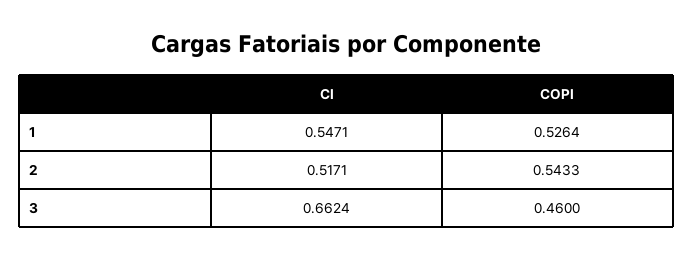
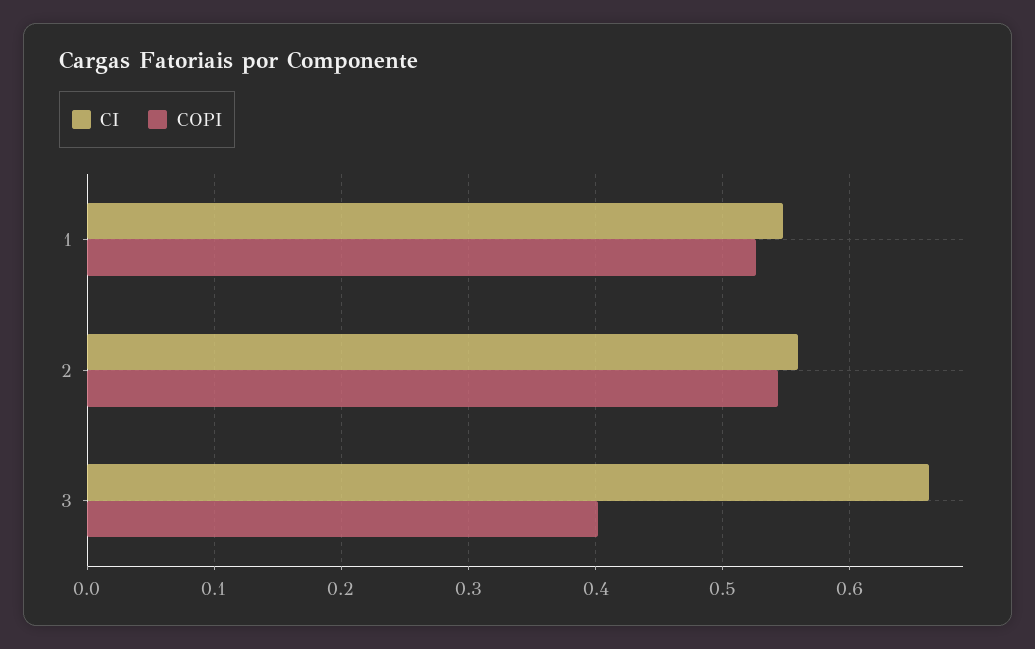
CI, 2: 0.5171 -> 0.56
COPI, 3: 0.46 -> 0.4

